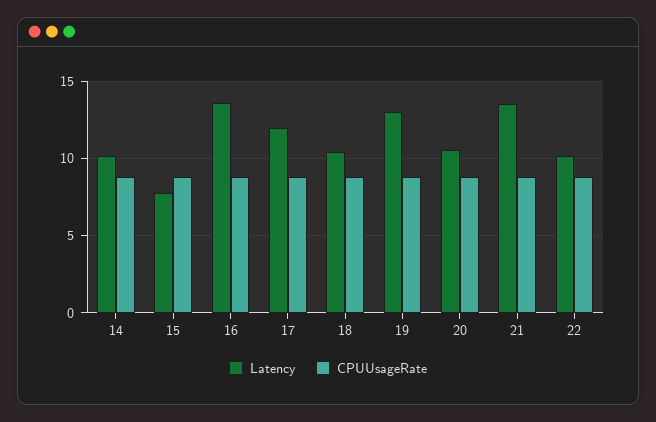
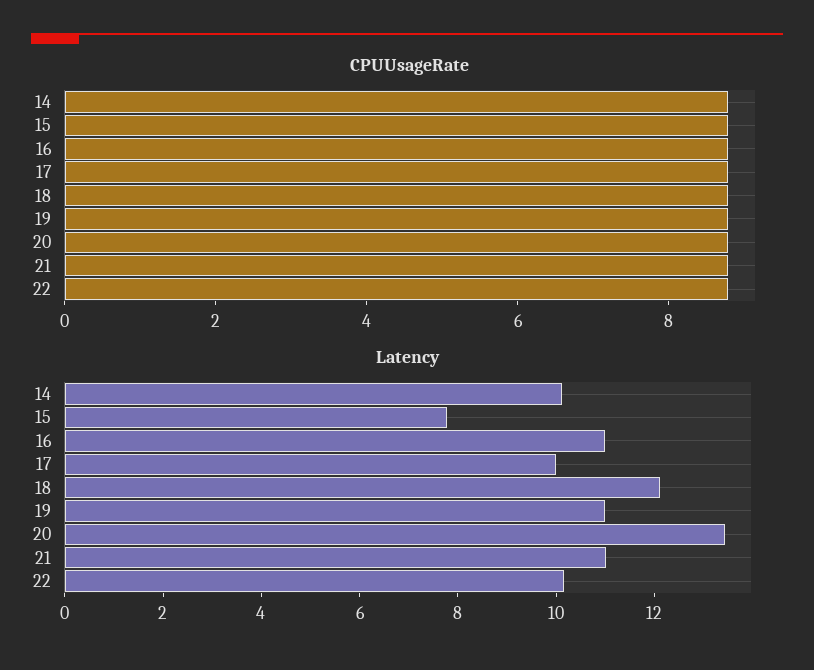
Latency, 16: 13.5 -> 11
Latency, 17: 12 -> 10
Latency, 18: 10.5 -> 12
Latency, 19: 13 -> 11
Latency, 20: 10.5 -> 13.5
Latency, 21: 13.5 -> 11

